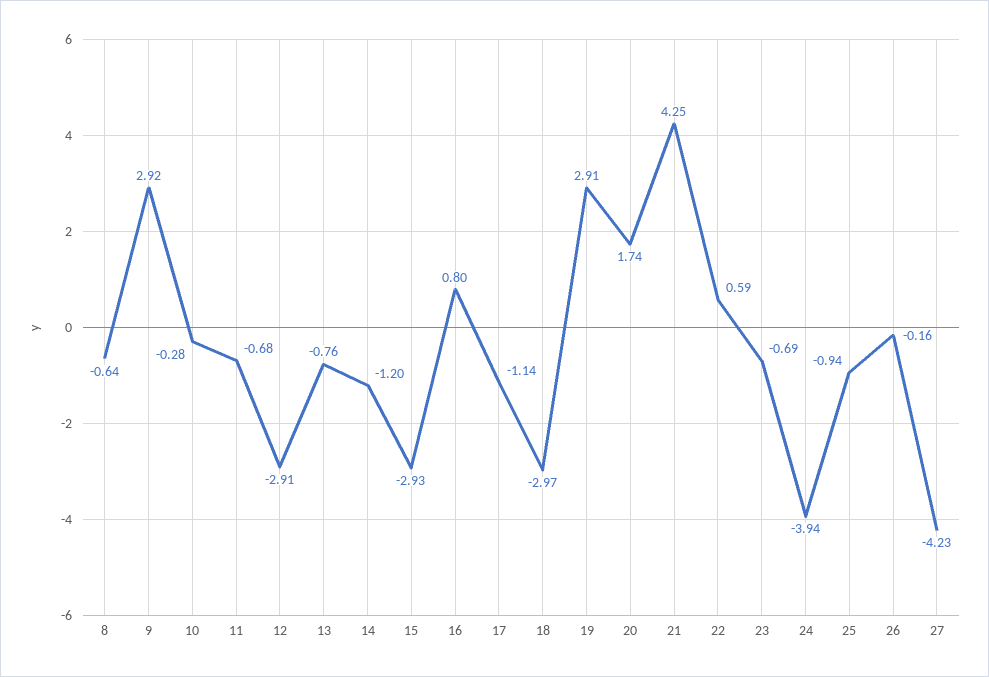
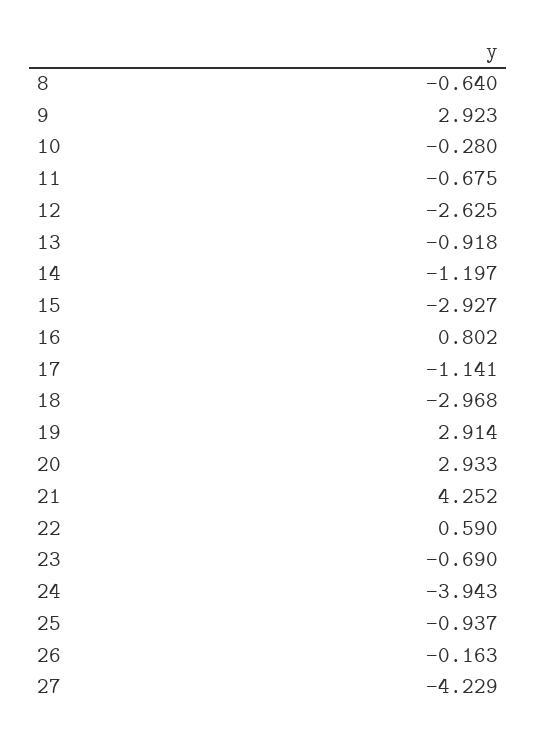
12: -2.91 -> -2.625
13: -0.76 -> -0.918
20: 1.74 -> 2.933

